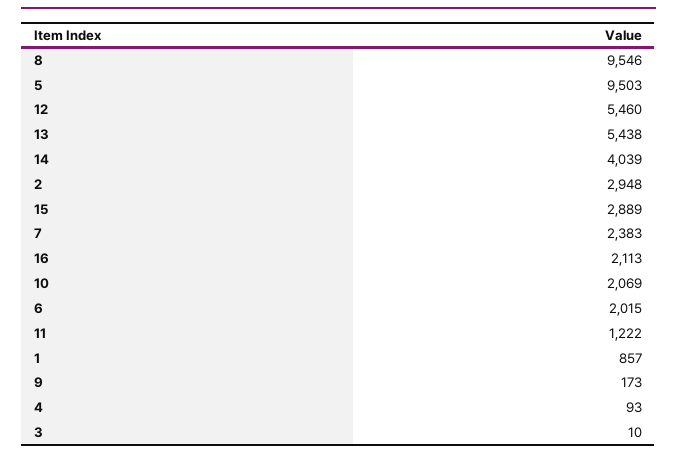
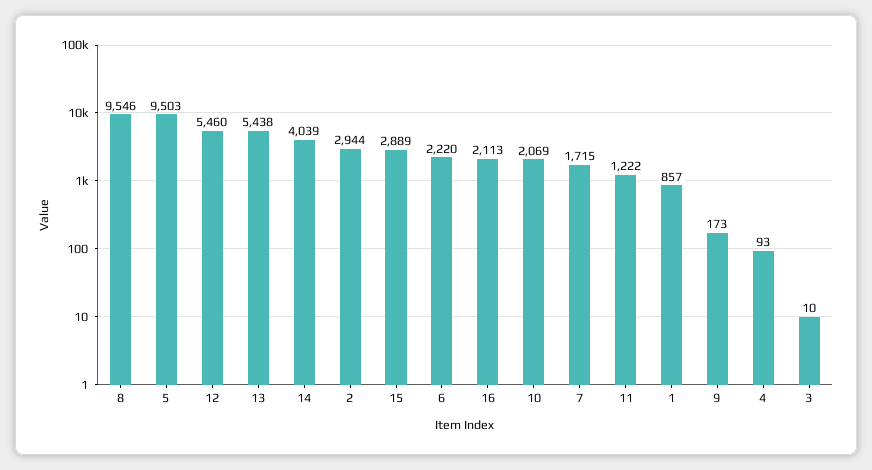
2: 2948 -> 2944
7: 2383 -> 1715
6: 2015 -> 2220

